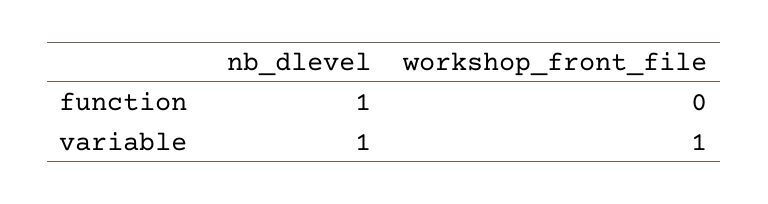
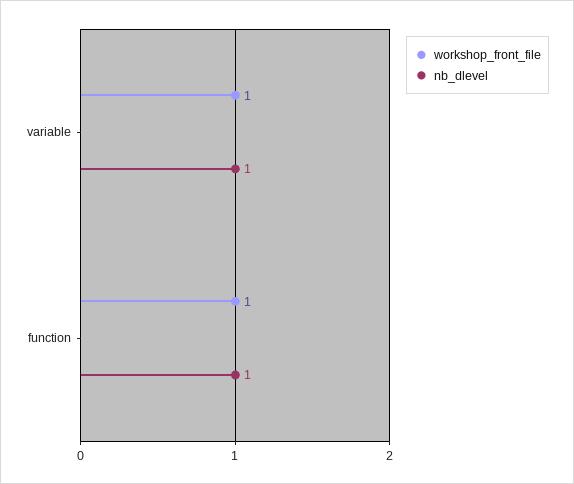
workshop_front_file, function: 0 -> 1

